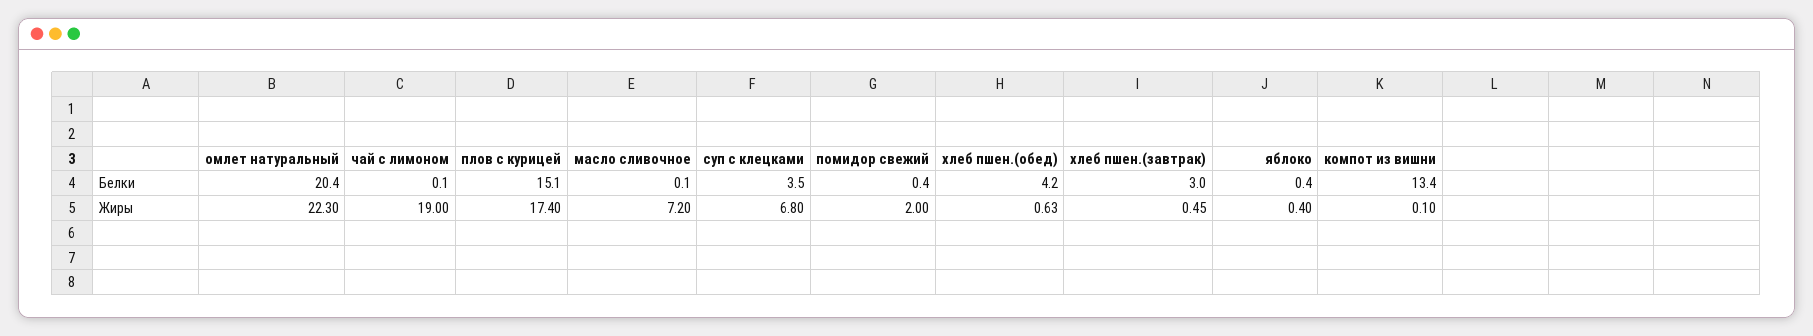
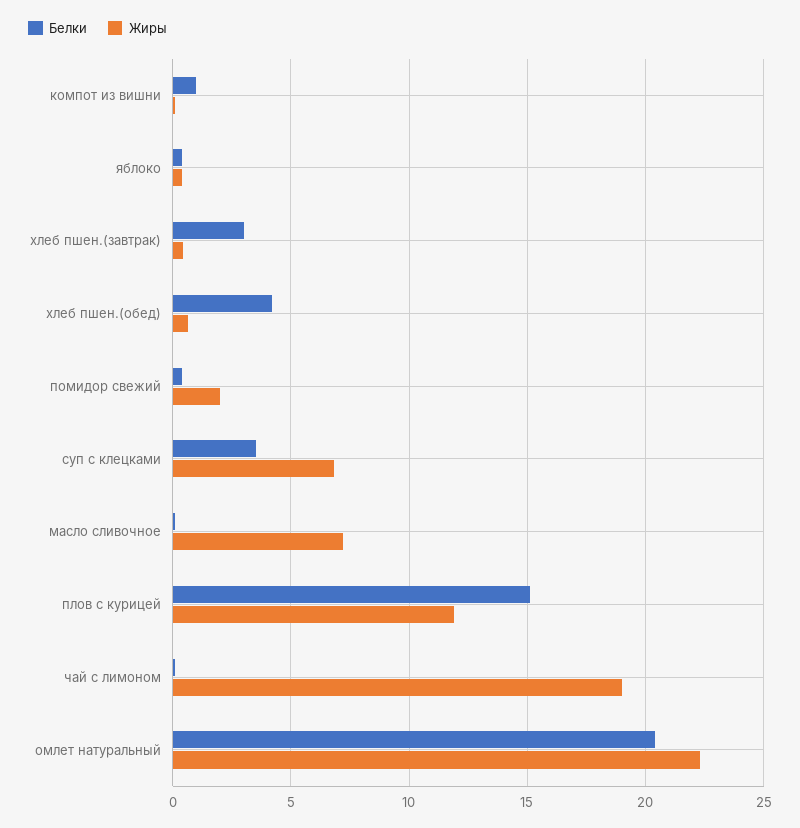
Белки, компот из вишни: 13.4 -> 1
Жиры, плов с курицей: 17.4 -> 12

